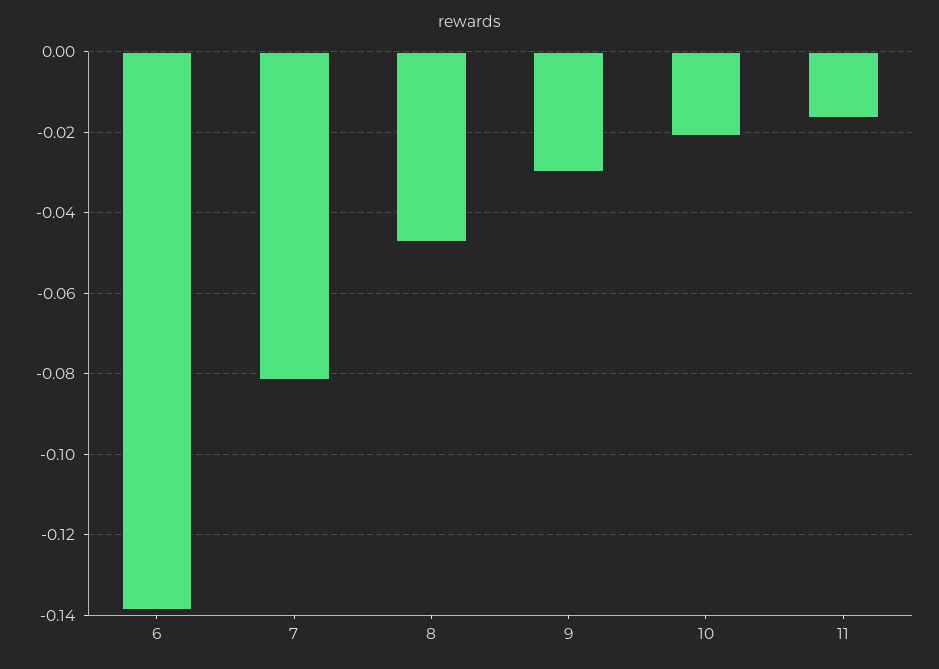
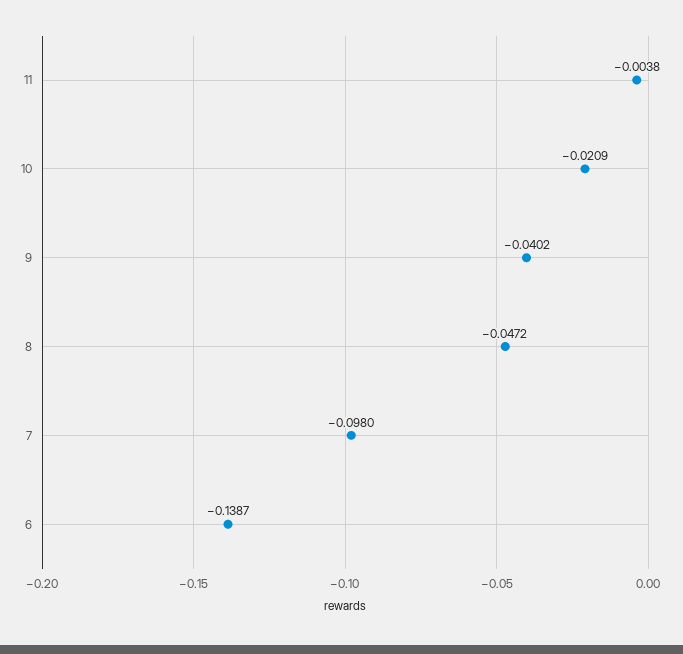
7: -0.082 -> -0.098
9: -0.03 -> -0.0402
11: -0.016 -> -0.0038

